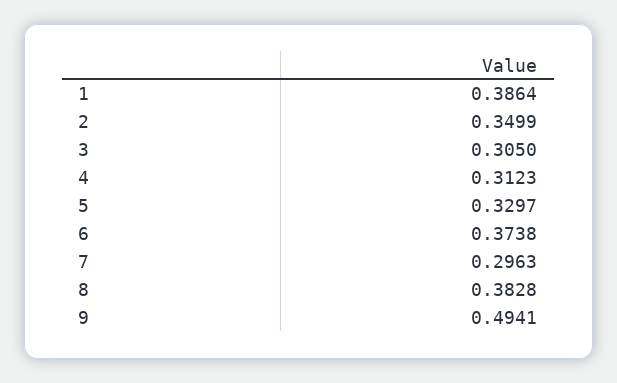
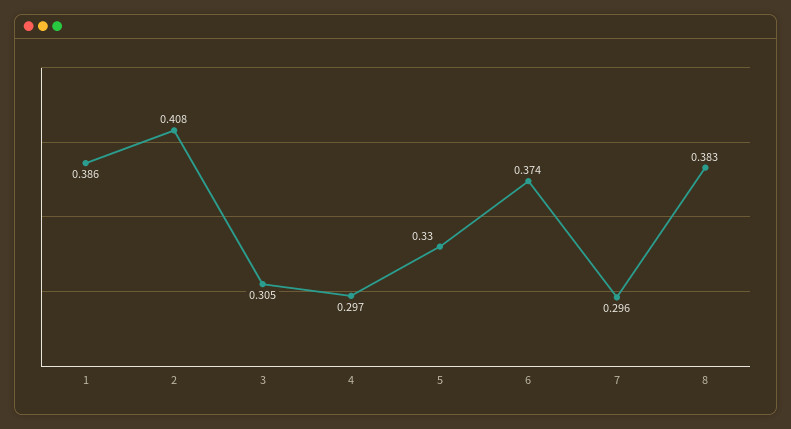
2: 0.3499 -> 0.408
4: 0.3123 -> 0.297
9: 0.4941 -> none

